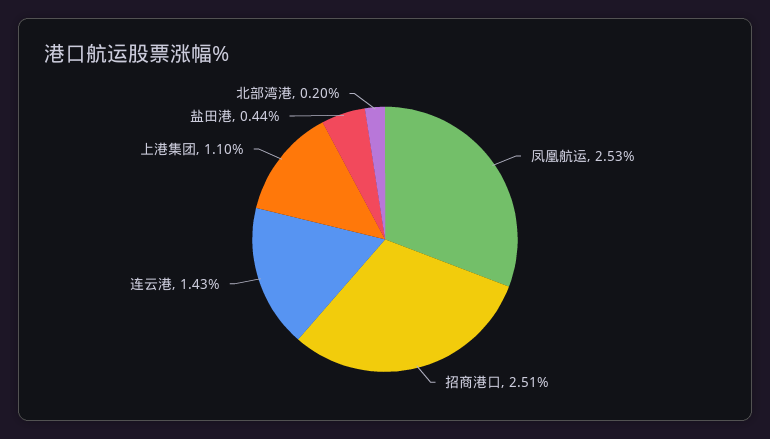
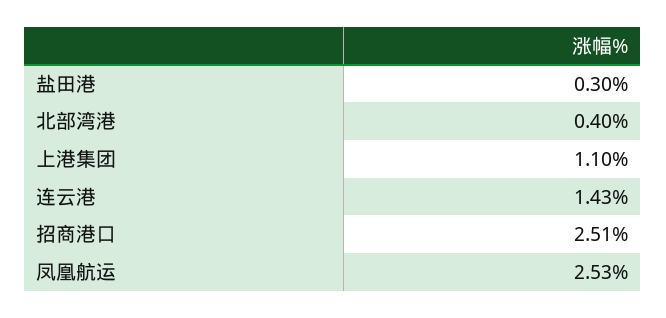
盐田港: 0.44 -> 0.3
北部湾港: 0.2 -> 0.4

